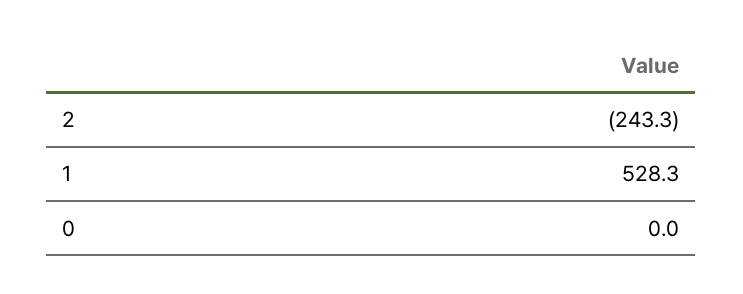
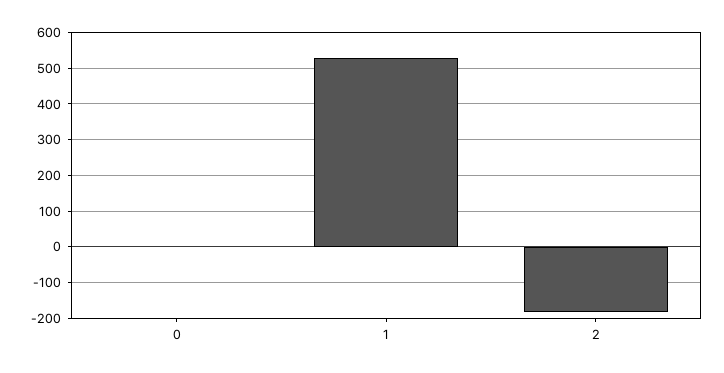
2: -243.3 -> -180

